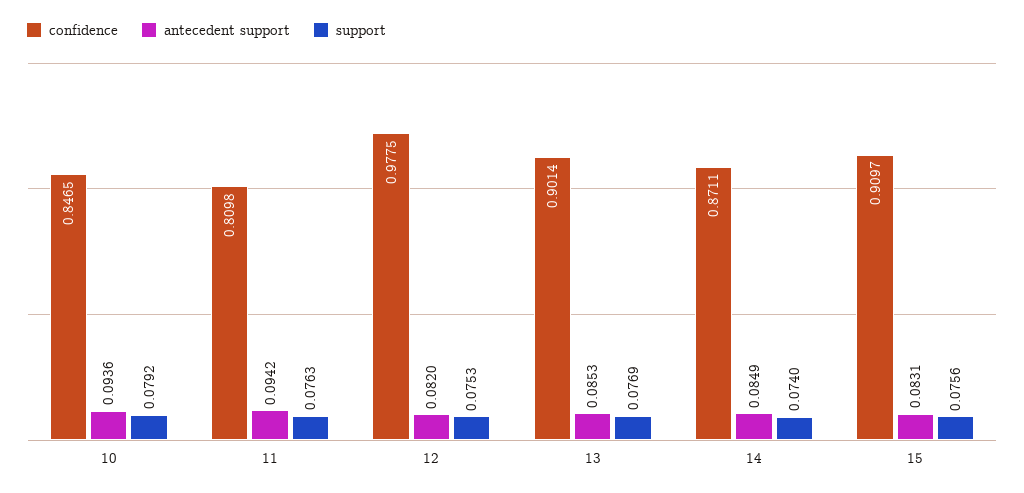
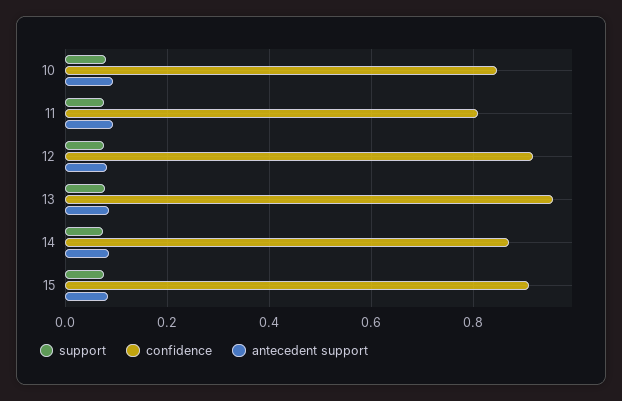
confidence, 12: 0.9775 -> 0.92
confidence, 13: 0.9014 -> 0.96

